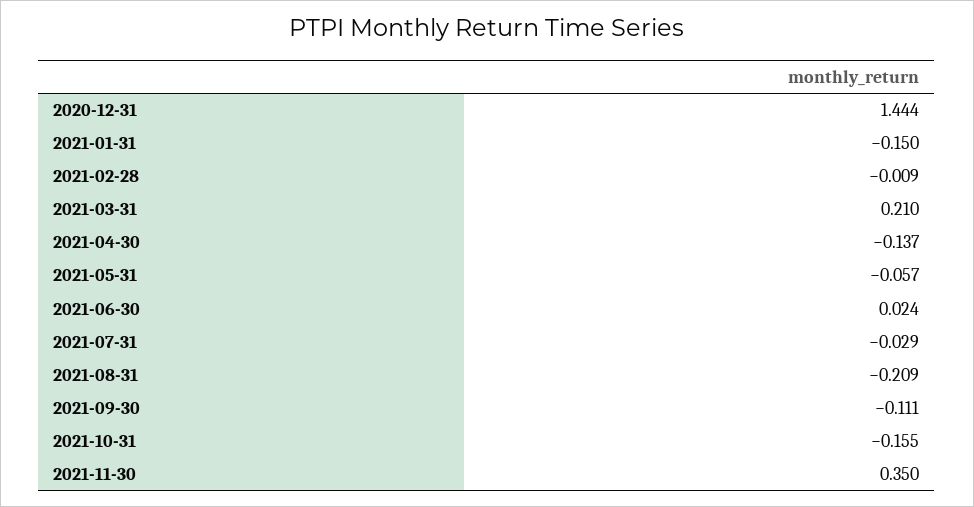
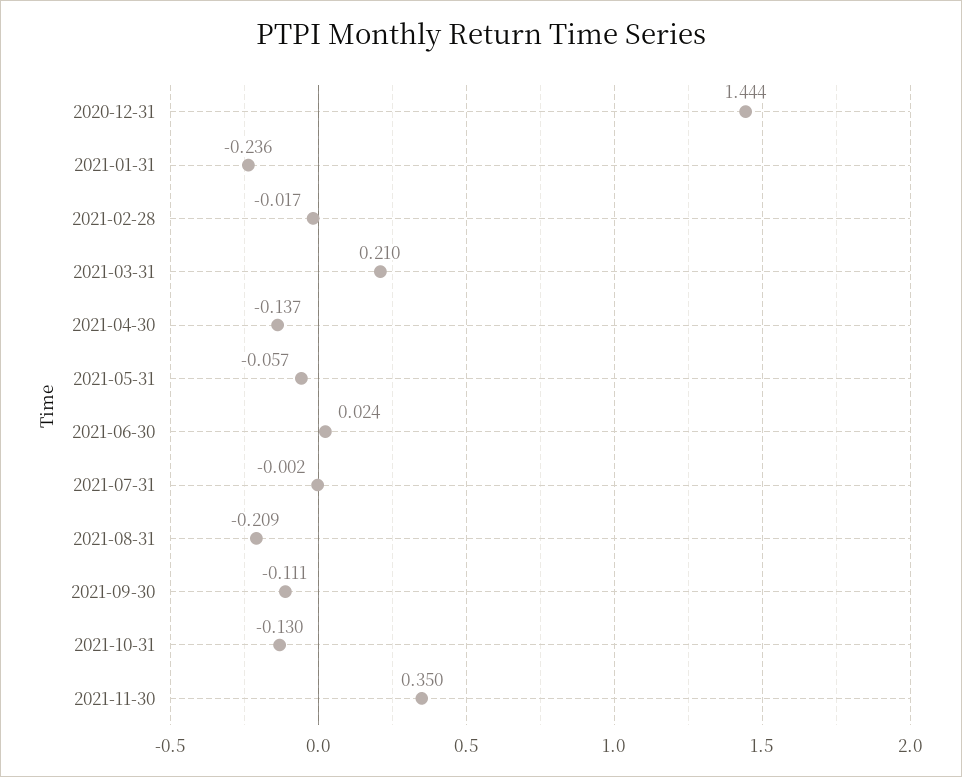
2021-01-31: -0.15 -> -0.236
2021-02-28: -0.009 -> -0.017
2021-07-31: -0.029 -> -0.002
2021-10-31: -0.155 -> -0.13

